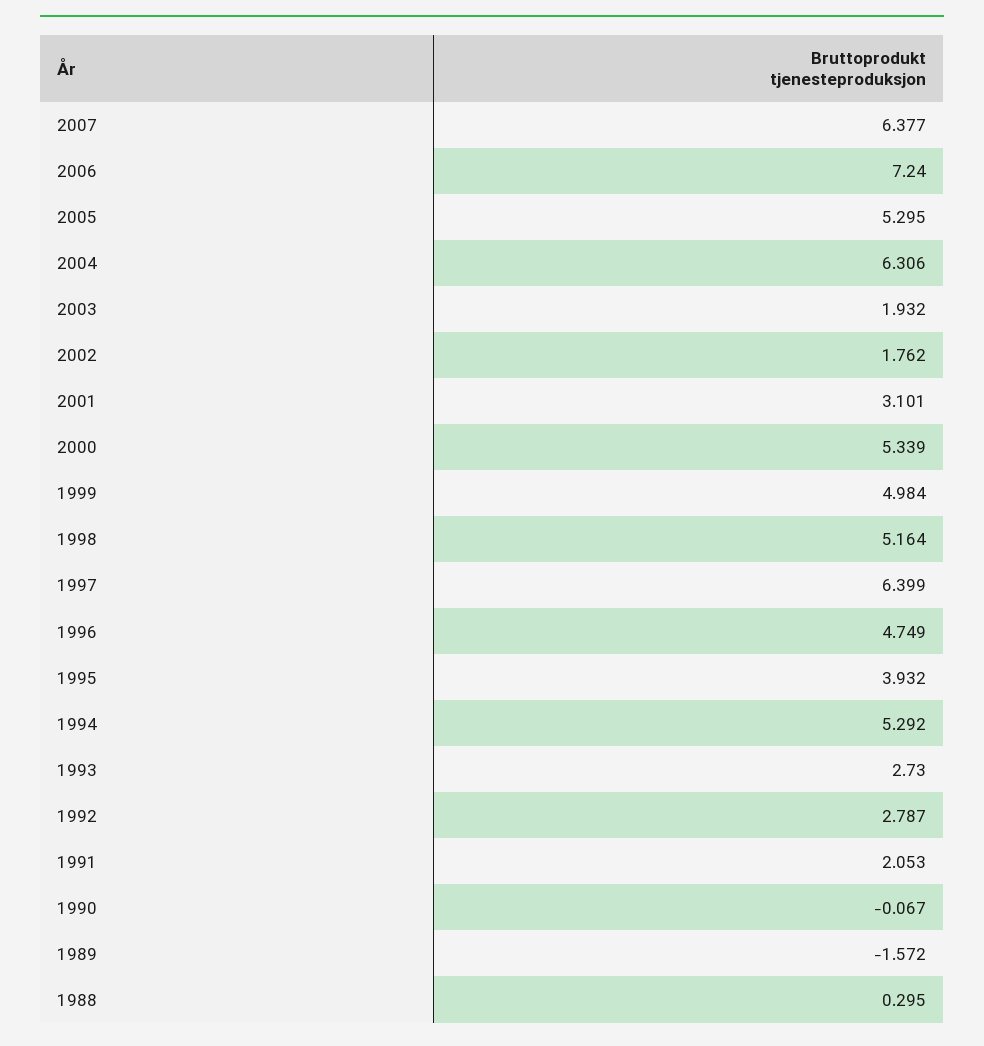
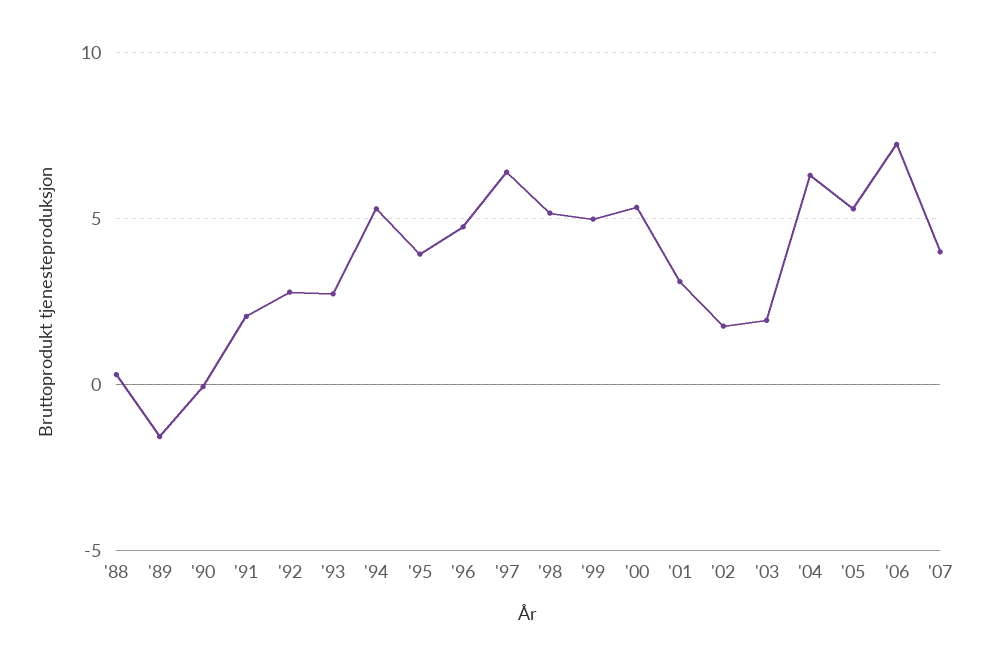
2007: 6.377 -> 4

